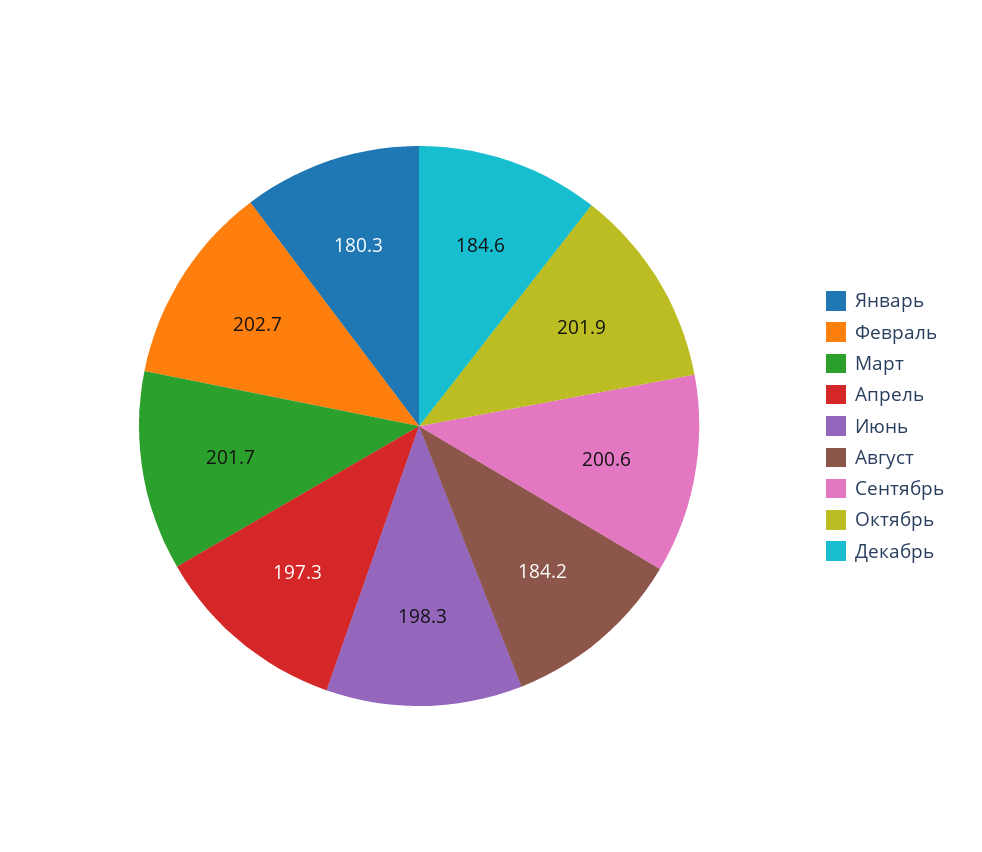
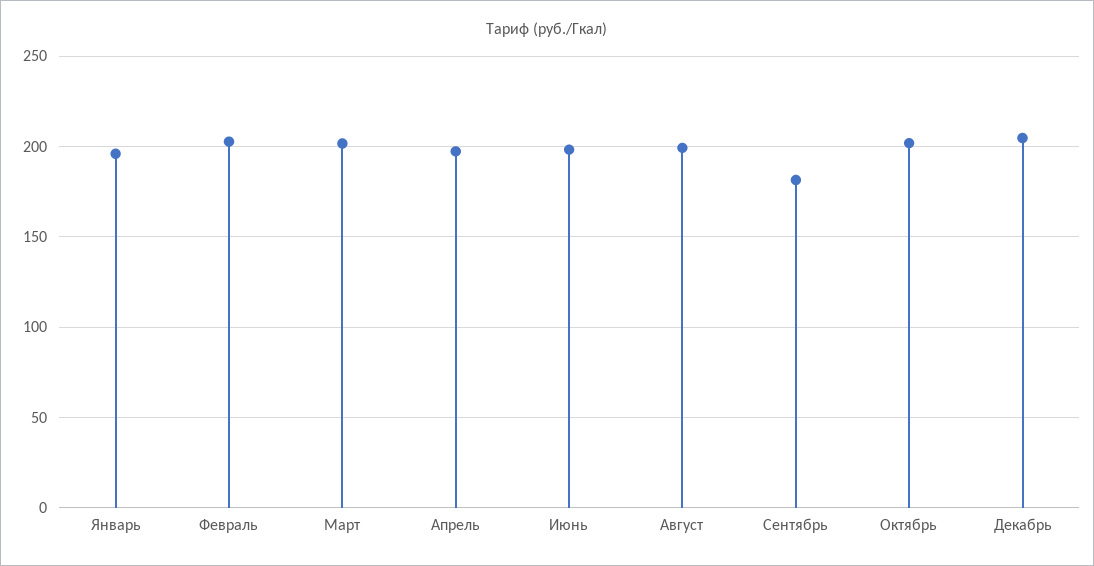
Январь: 180.3 -> 195
Август: 184.2 -> 200
Сентябрь: 200.6 -> 180
Декабрь: 184.6 -> 205

